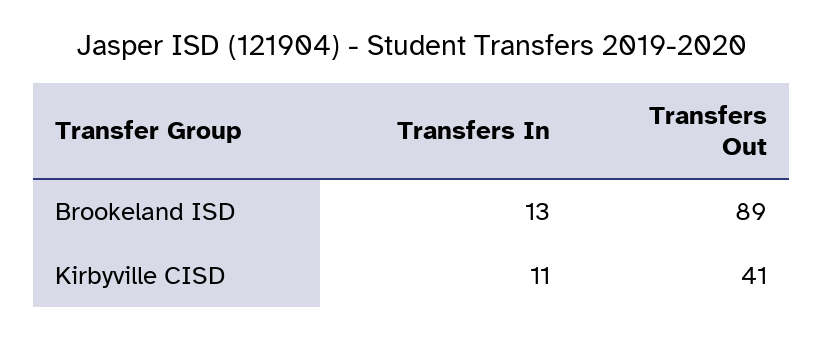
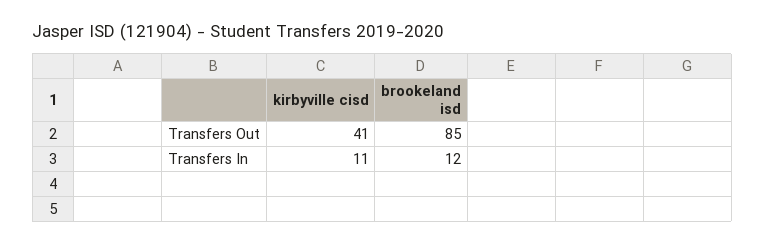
Transfers In, Brookeland ISD: 13 -> 12
Transfers Out, Brookeland ISD: 89 -> 85

